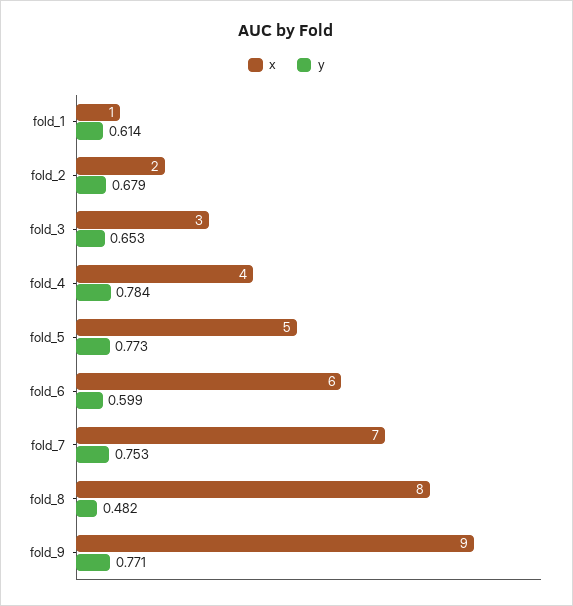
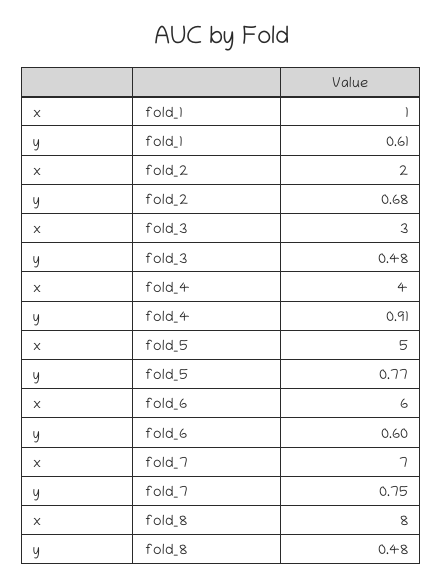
y, fold_3: 0.653 -> 0.48
y, fold_4: 0.784 -> 0.91
x, fold_9: 9 -> none
y, fold_9: 0.771 -> none

